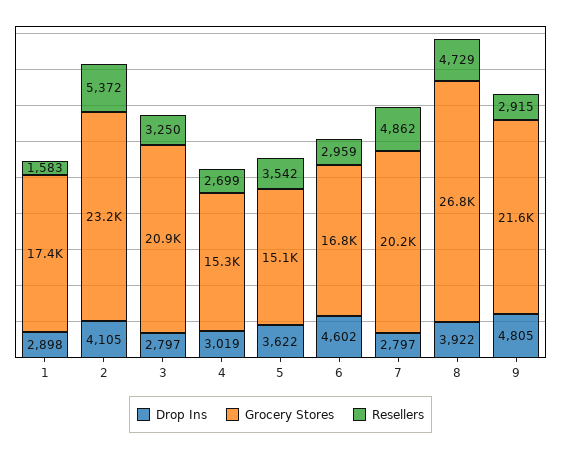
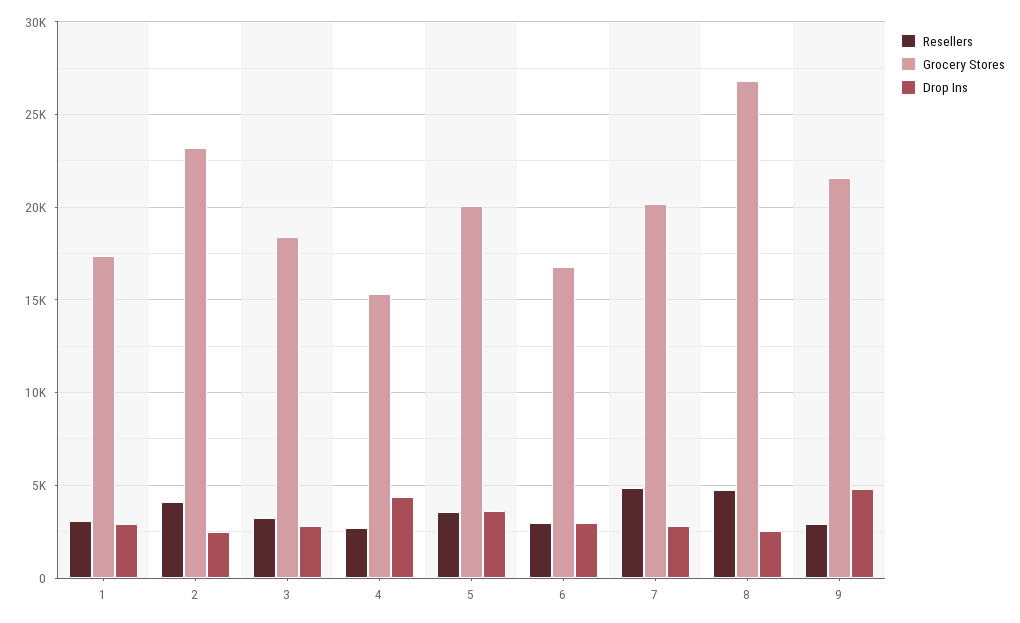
Resellers, 1: 1583 -> 3000
Drop Ins, 2: 4105 -> 2500
Resellers, 2: 5372 -> 4000
Grocery Stores, 3: 20900 -> 18500
Drop Ins, 4: 3019 -> 4500
Grocery Stores, 5: 15100 -> 20000
Drop Ins, 6: 4602 -> 3000
Drop Ins, 8: 3922 -> 2500

